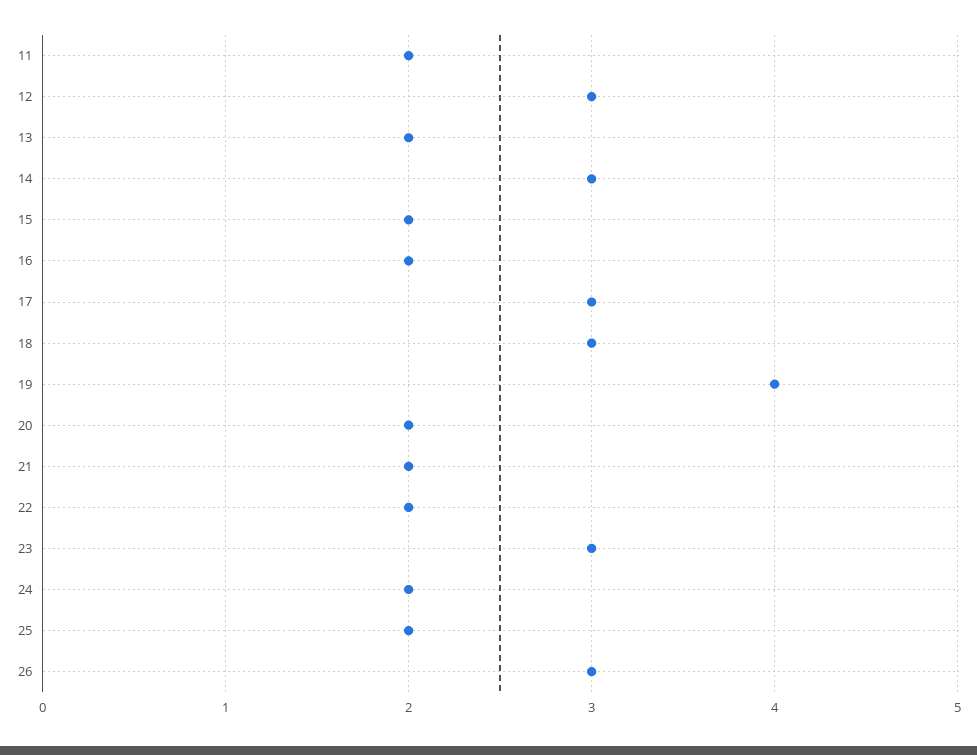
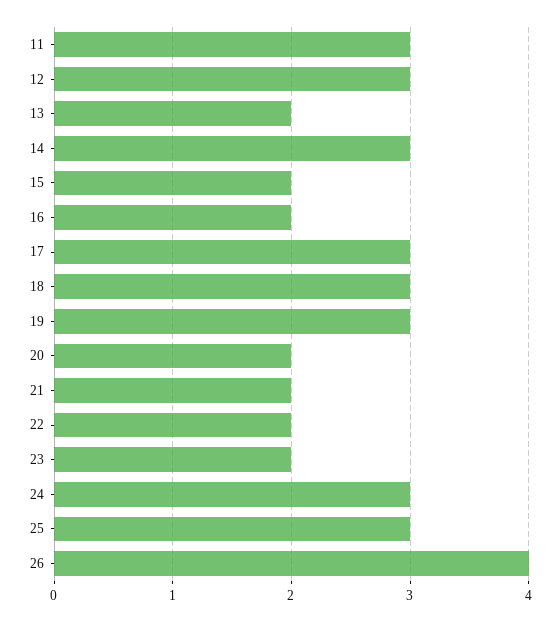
11: 2 -> 3
19: 4 -> 3
23: 3 -> 2
24: 2 -> 3
25: 2 -> 3
26: 3 -> 4

